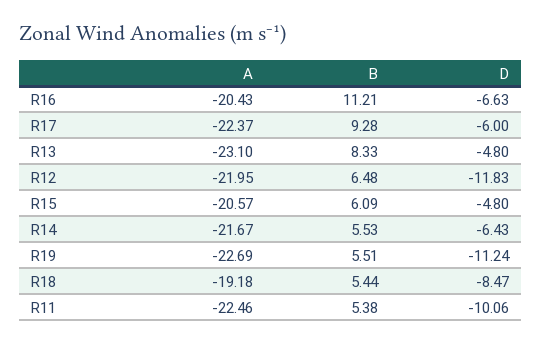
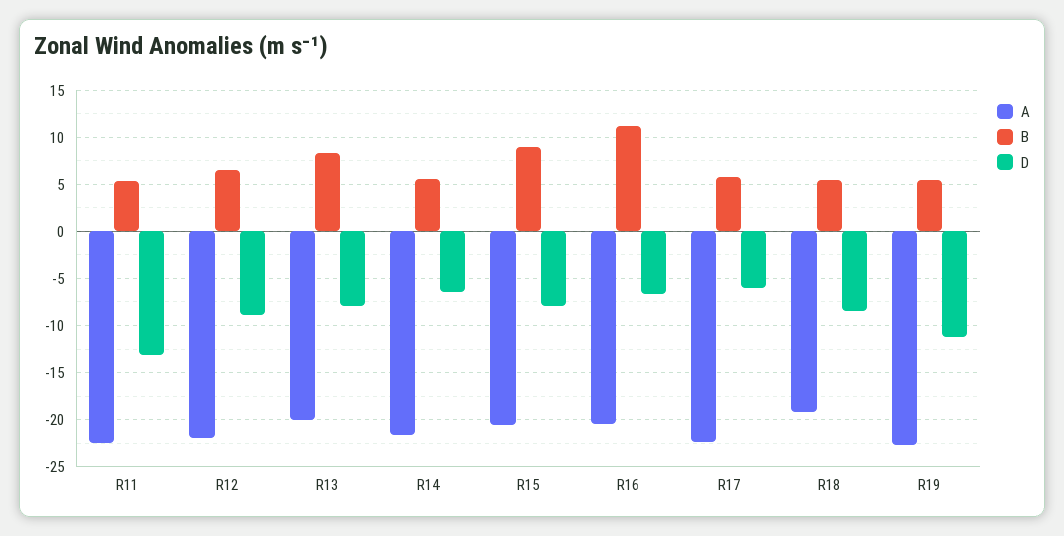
B, R17: 9.28 -> 6
A, R13: -23.1 -> -20
D, R13: -4.8 -> -8
D, R12: -11.83 -> -9
B, R15: 6.09 -> 9
D, R15: -4.8 -> -8
D, R11: -10.06 -> -13

